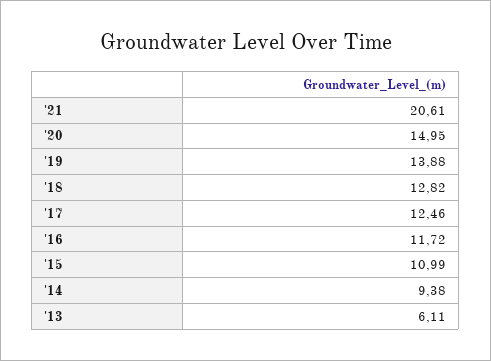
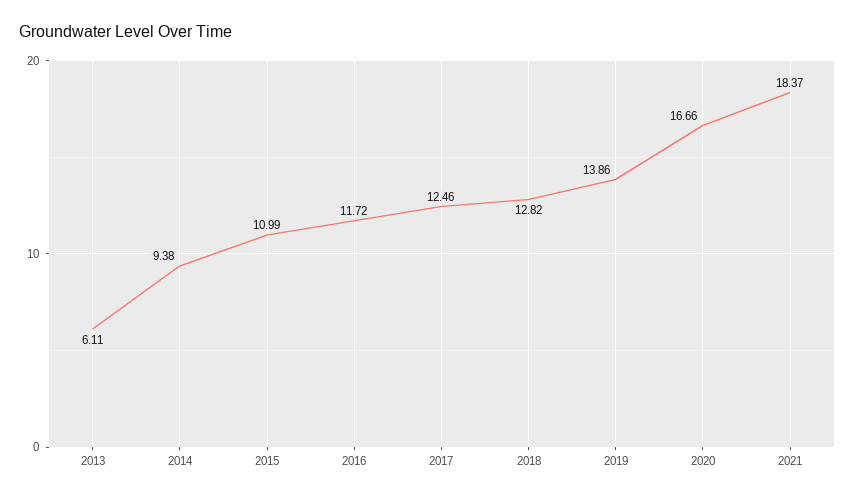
'21: 20.61 -> 18.37
'20: 14.95 -> 16.66
'19: 13.88 -> 13.86

